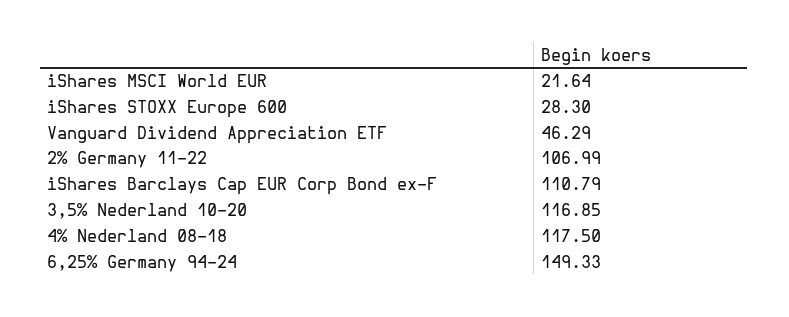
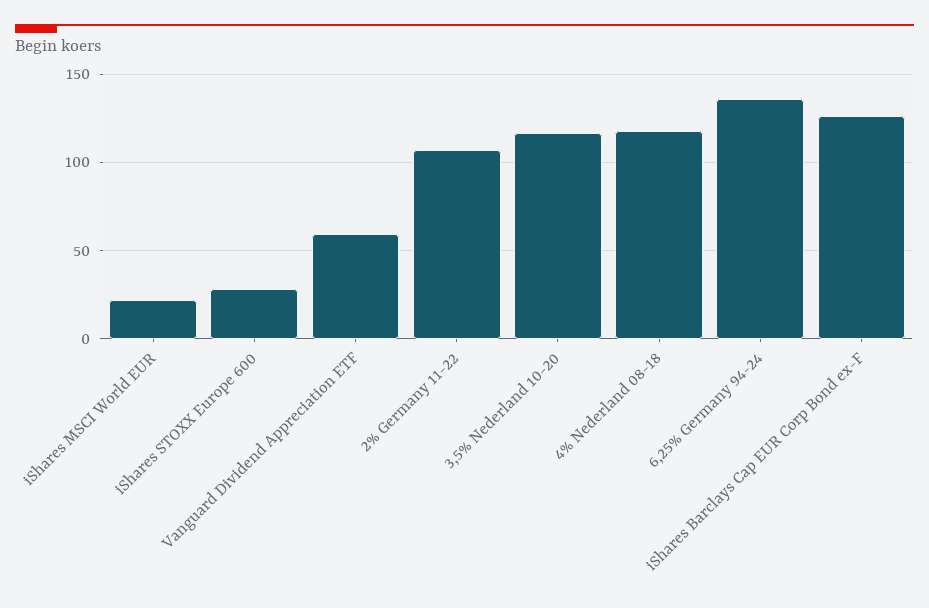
Vanguard Dividend Appreciation ETF: 46.29 -> 60
iShares Barclays Cap EUR Corp Bond ex-F: 110.79 -> 125
6,25% Germany 94-24: 149.33 -> 135

